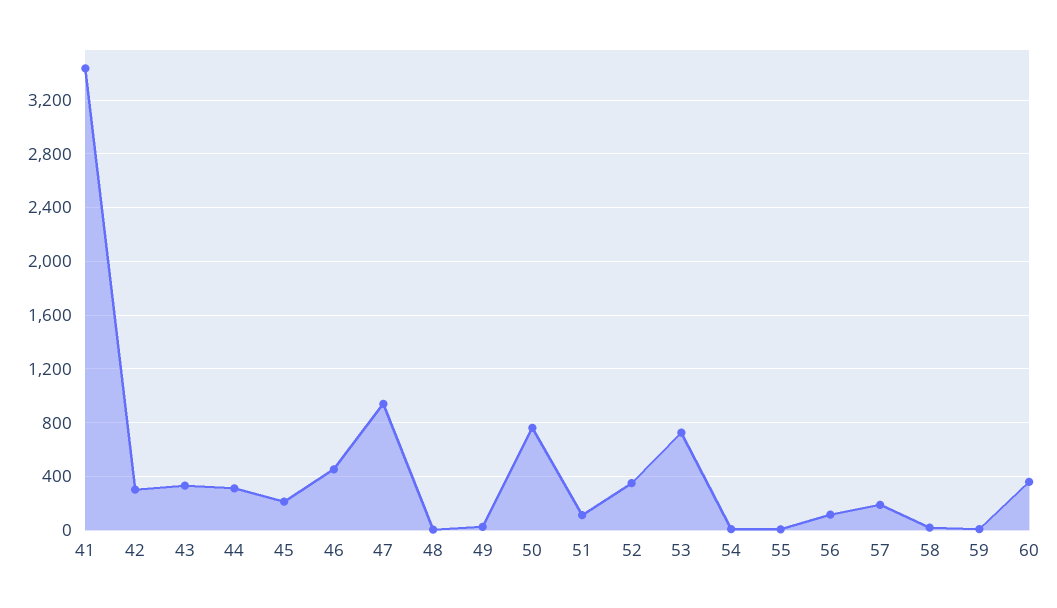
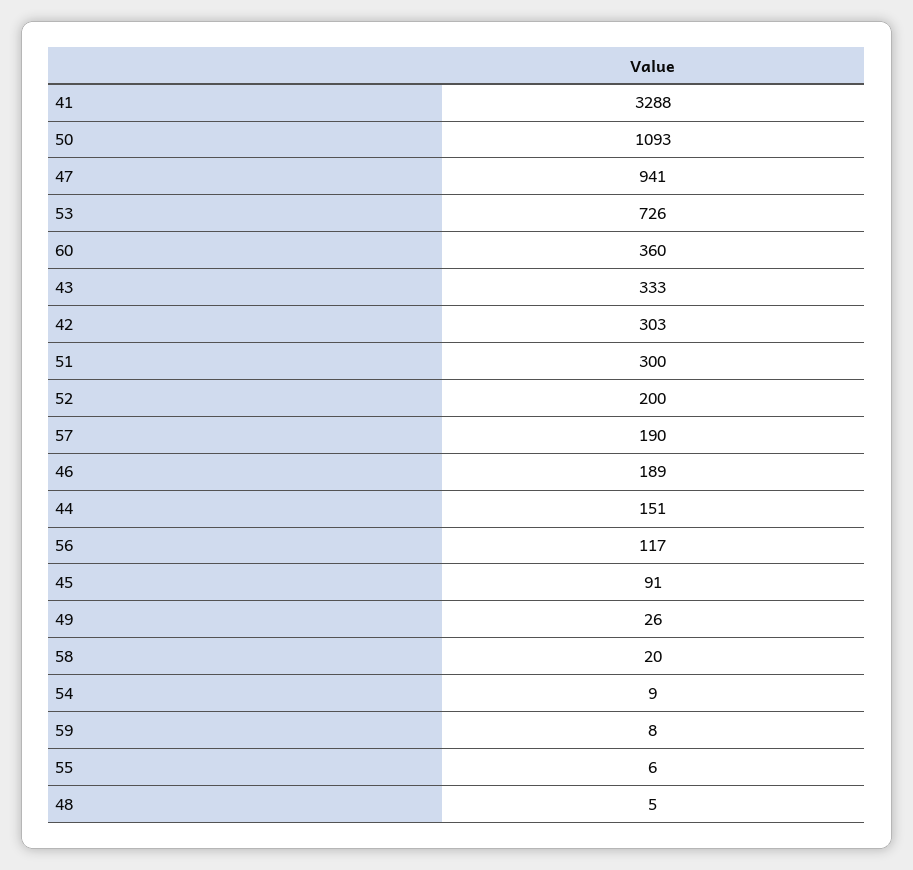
41: 3450 -> 3288
44: 300 -> 151
45: 200 -> 91
46: 450 -> 189
50: 750 -> 1093
51: 100 -> 300
52: 350 -> 200

